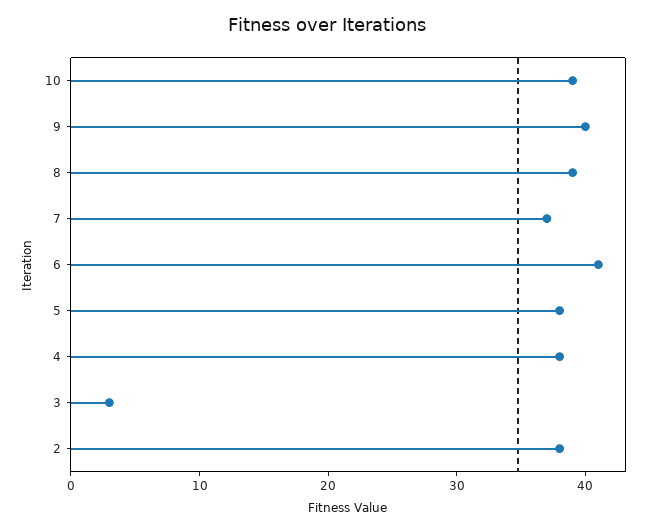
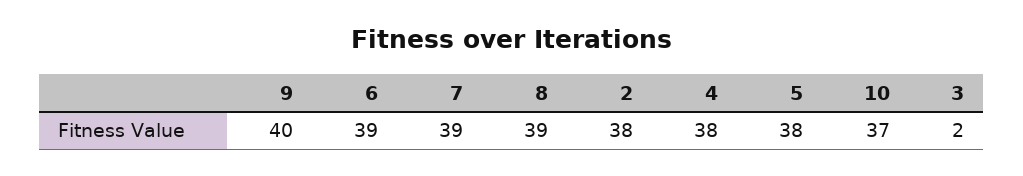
10: 39 -> 37
7: 37 -> 39
6: 41 -> 39
3: 3 -> 2

